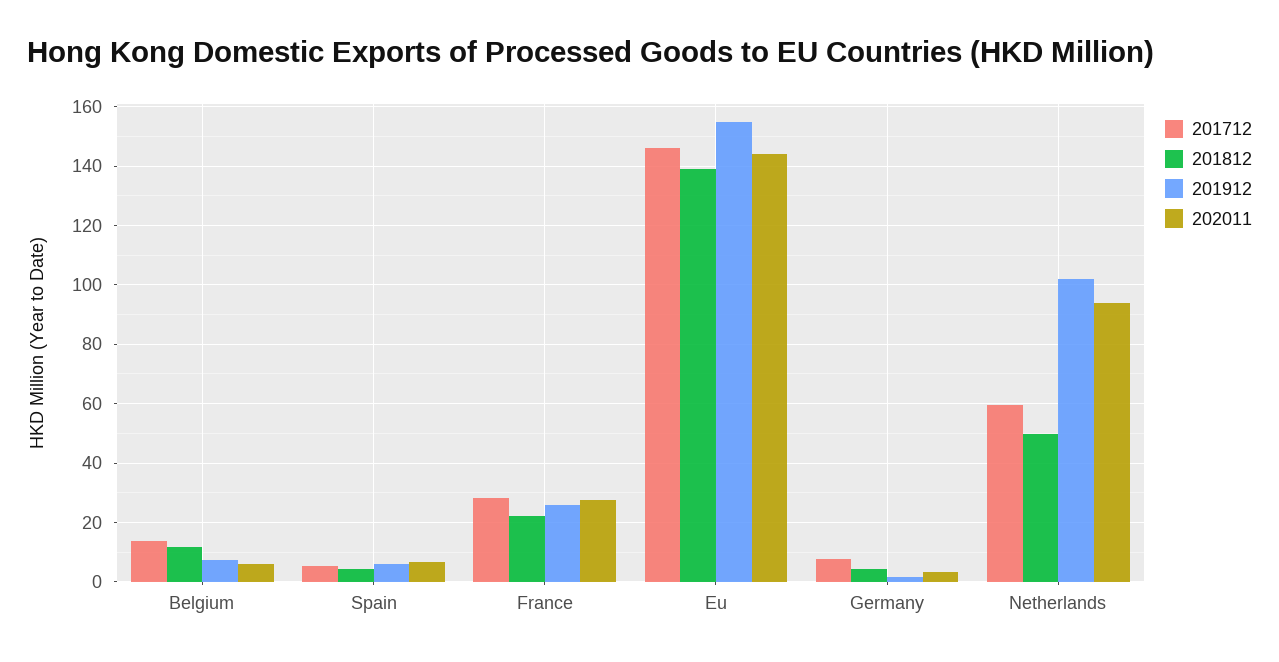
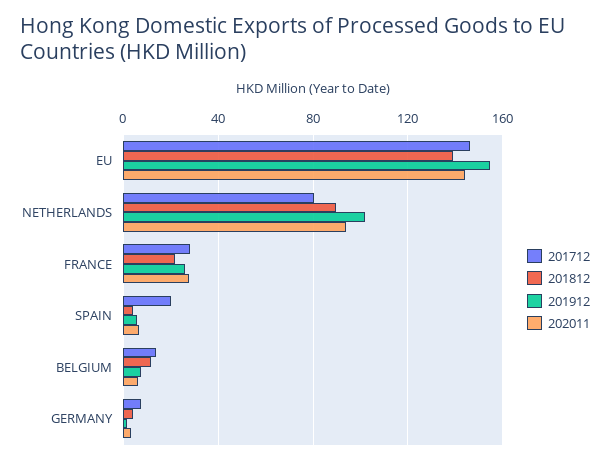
201712, Spain: 5 -> 20
201712, Netherlands: 60 -> 80
201812, Netherlands: 50 -> 90

